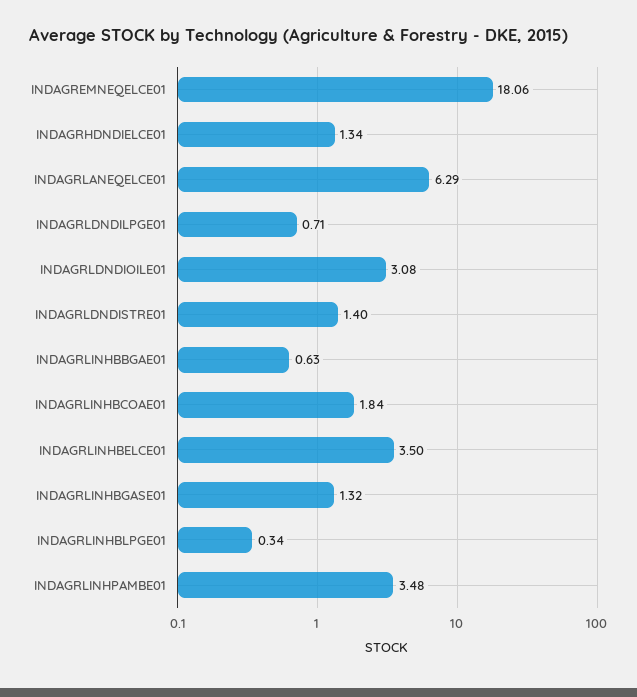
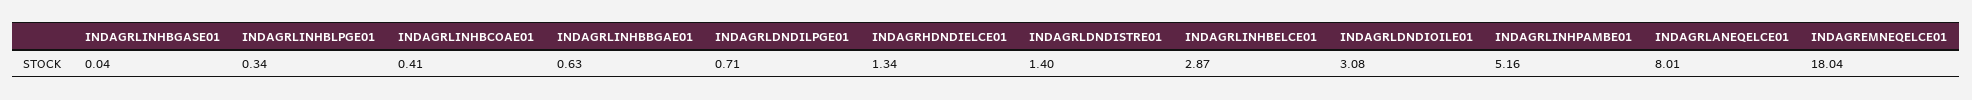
INDAGREMNEQELCE01: 18.06 -> 18.04
INDAGRLANEQELCE01: 6.29 -> 8.01
INDAGRLINHBCOAE01: 1.84 -> 0.41
INDAGRLINHBELCE01: 3.5 -> 2.87
INDAGRLINHBGASE01: 1.32 -> 0.04
INDAGRLINHPAMBE01: 3.48 -> 5.16

